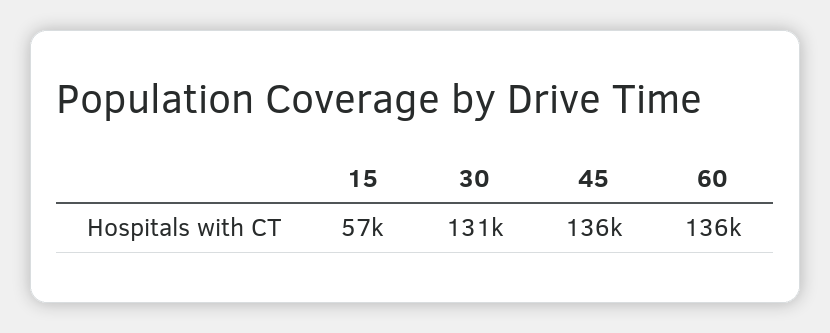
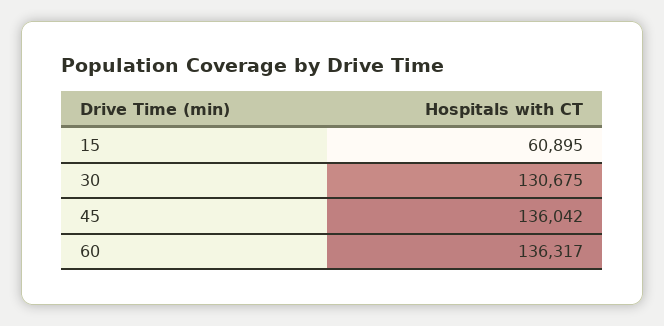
15: 57000 -> 60895

